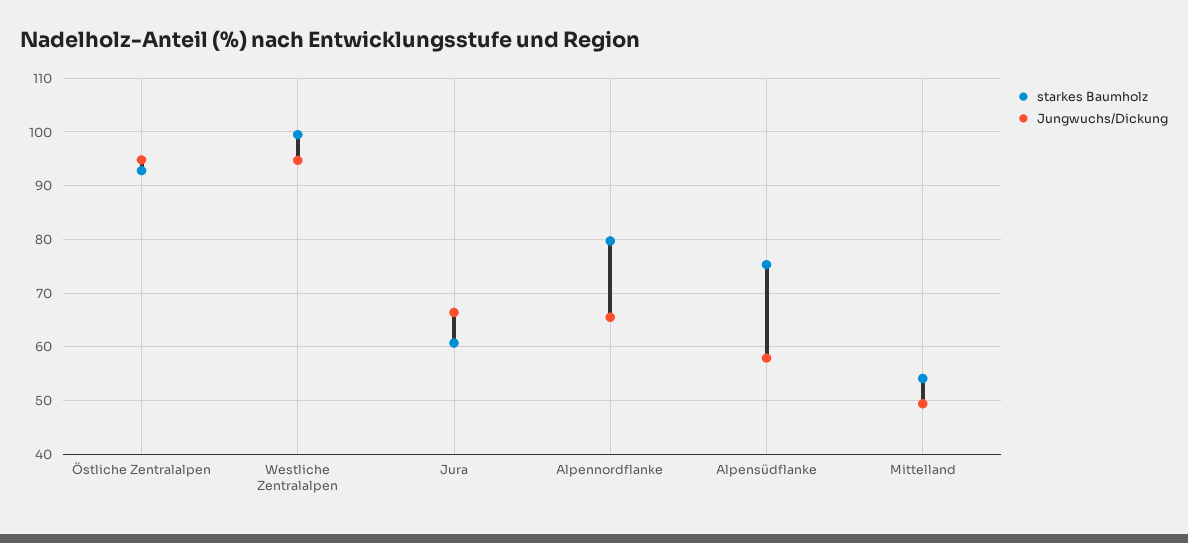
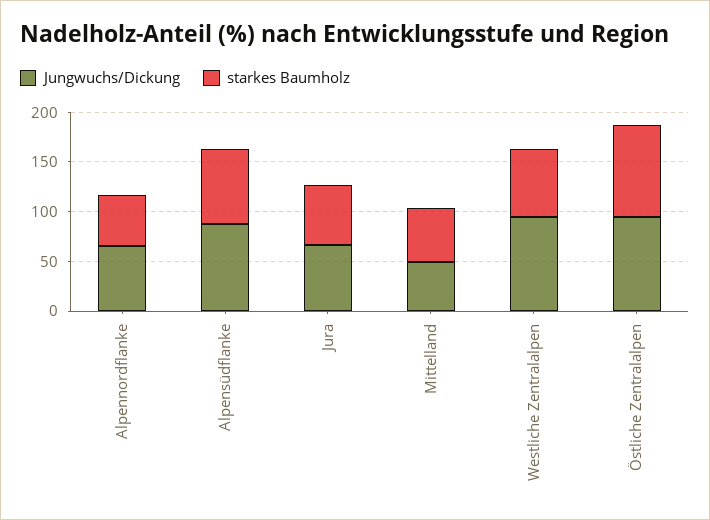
starkes Baumholz, Westliche Zentralalpen: 100 -> 70
starkes Baumholz, Alpennordflanke: 80 -> 50
Jungwuchs/Dickung, Alpensüdflanke: 58 -> 90

